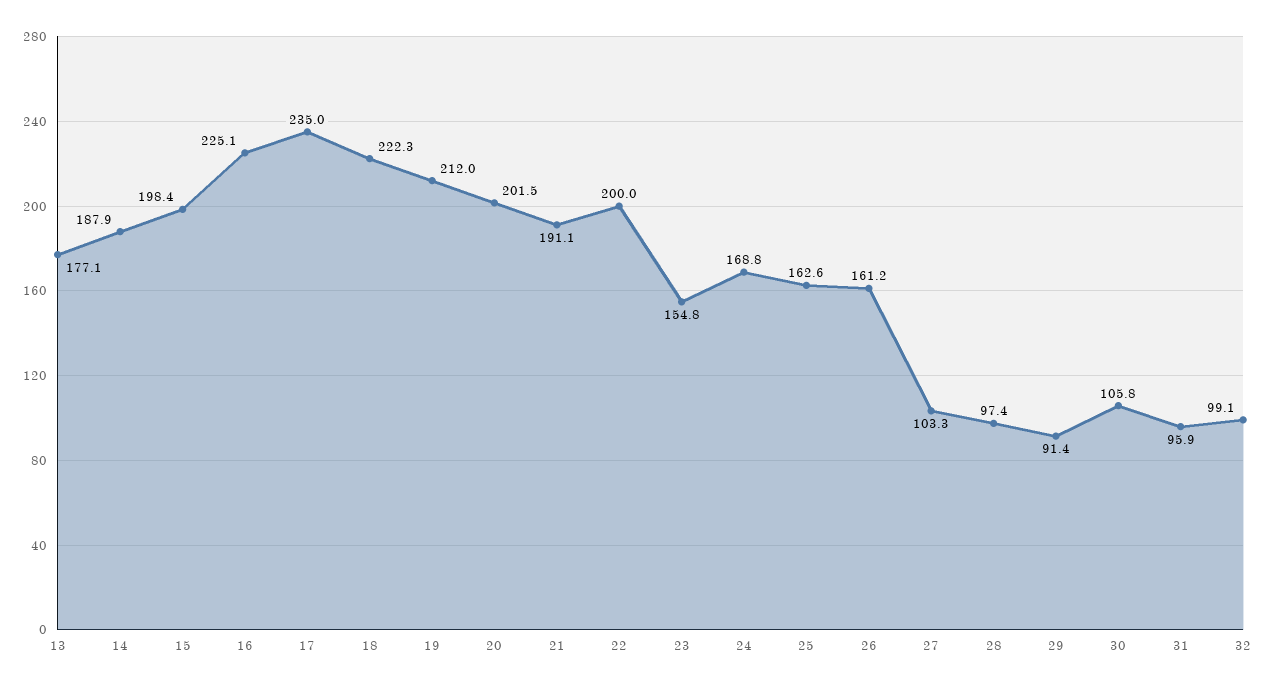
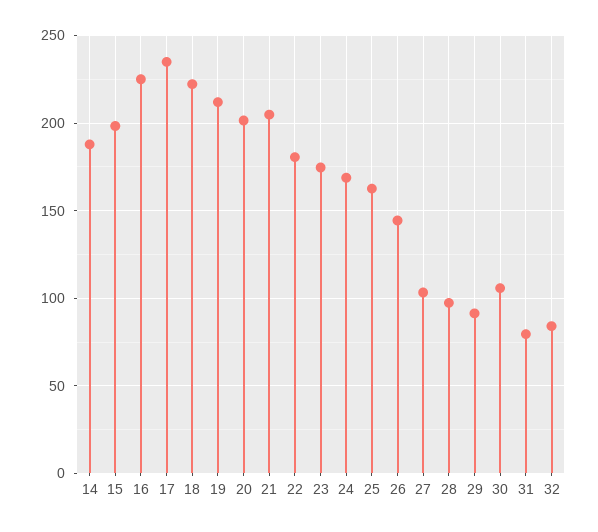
13: 177.1 -> none
21: 191.1 -> 205
22: 200 -> 180
23: 154.8 -> 175
26: 161.2 -> 145
31: 95.9 -> 80
32: 99.1 -> 85

